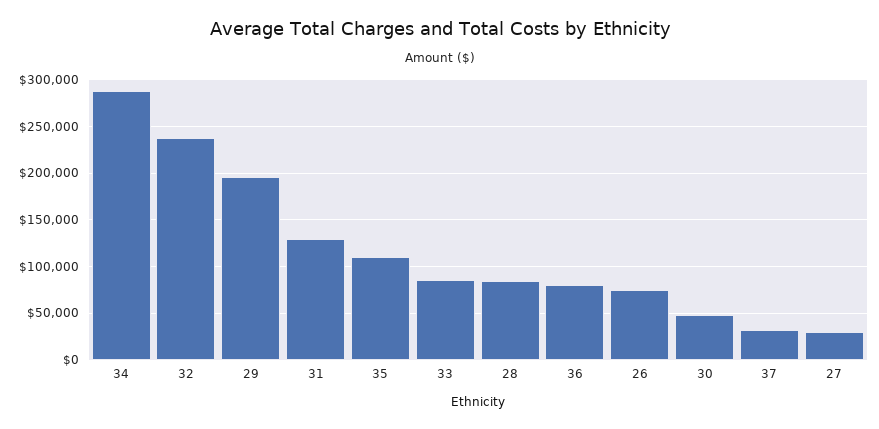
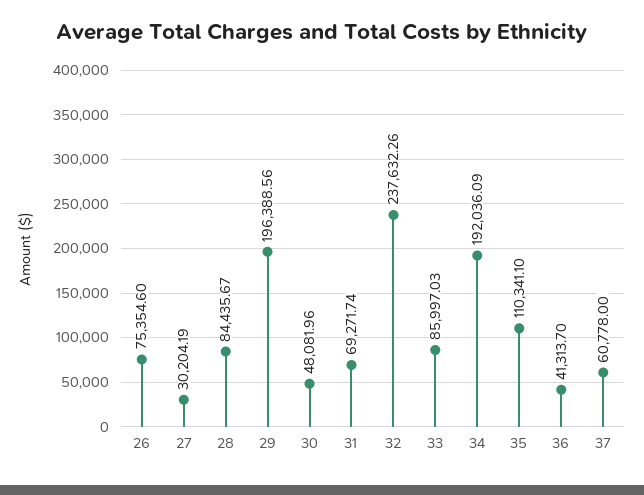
34: 290000 -> 192036.09
31: 130000 -> 69271.74
36: 80000 -> 41313.7
37: 30000 -> 60778

